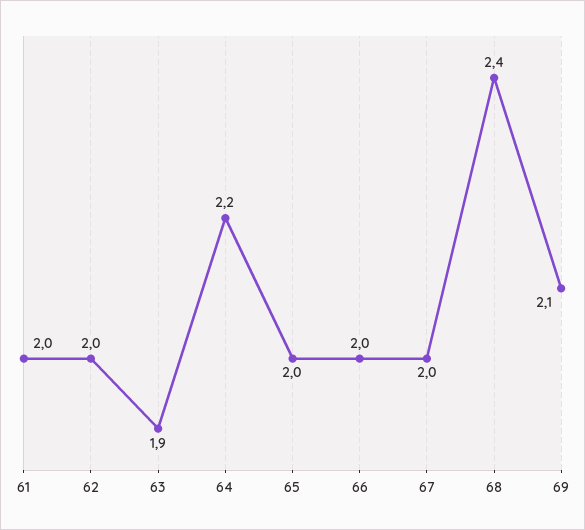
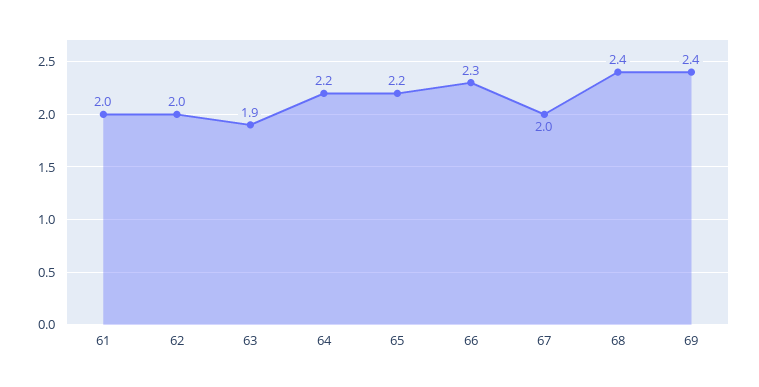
65: 2 -> 2.2
66: 2 -> 2.3
69: 2.1 -> 2.4

